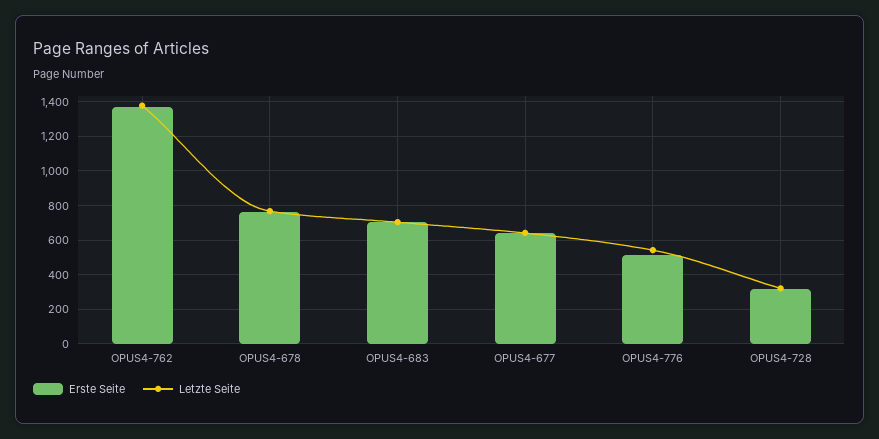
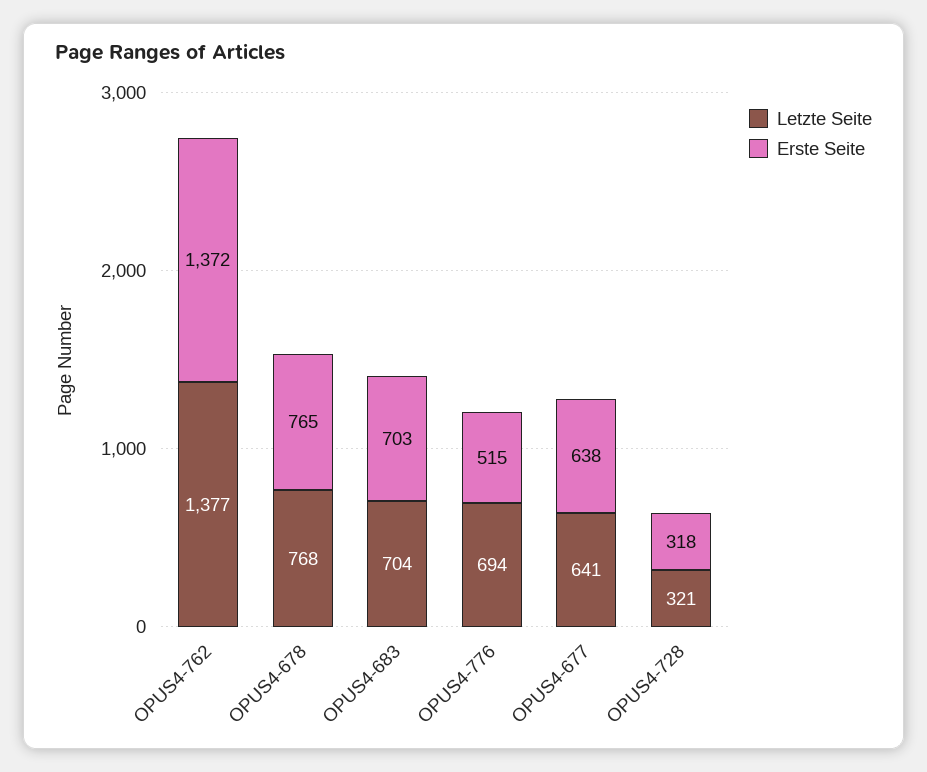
Letzte Seite, OPUS4-776: 550 -> 694

